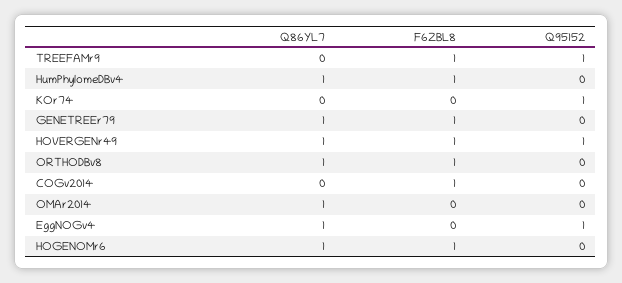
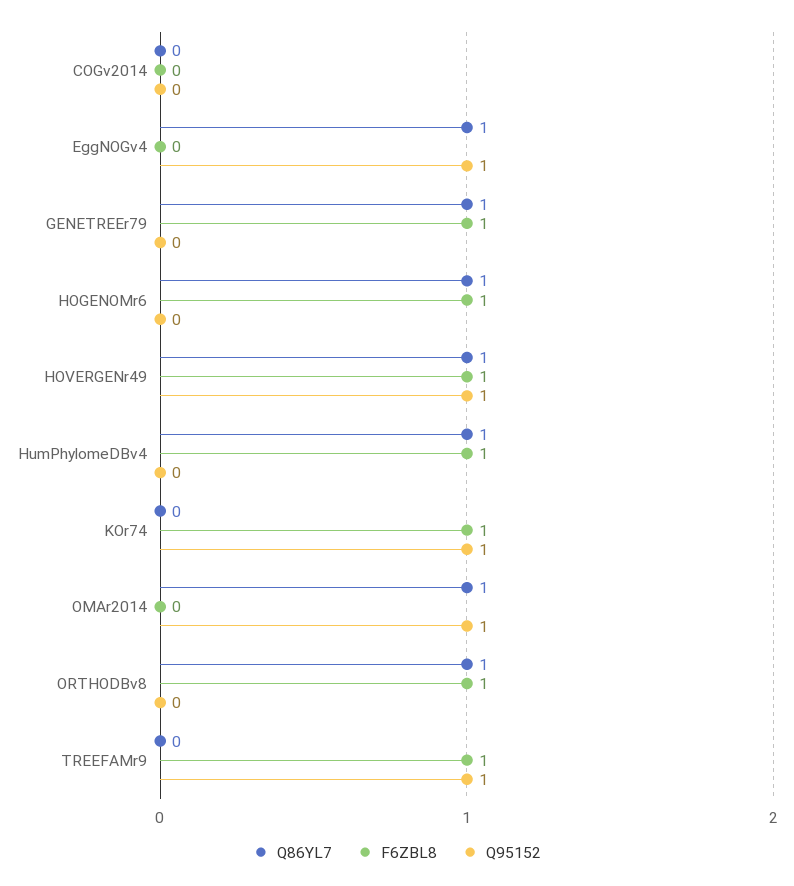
F6ZBL8, KOr74: 0 -> 1
F6ZBL8, COGv2014: 1 -> 0
Q95152, OMAr2014: 0 -> 1

